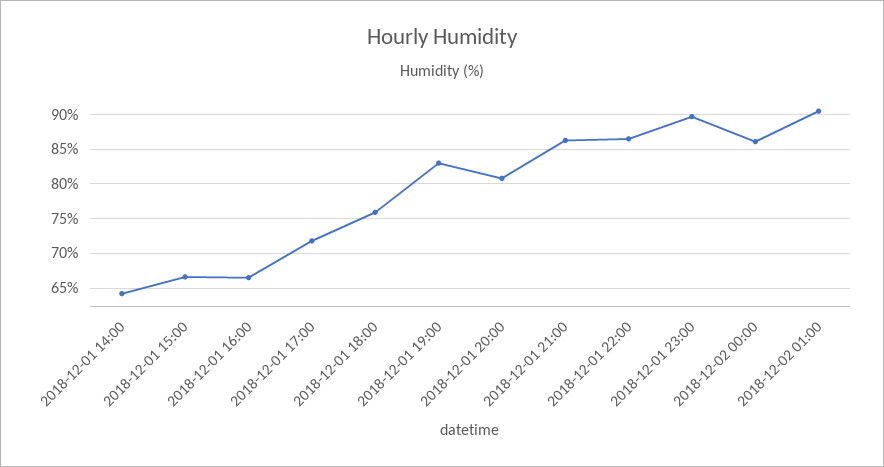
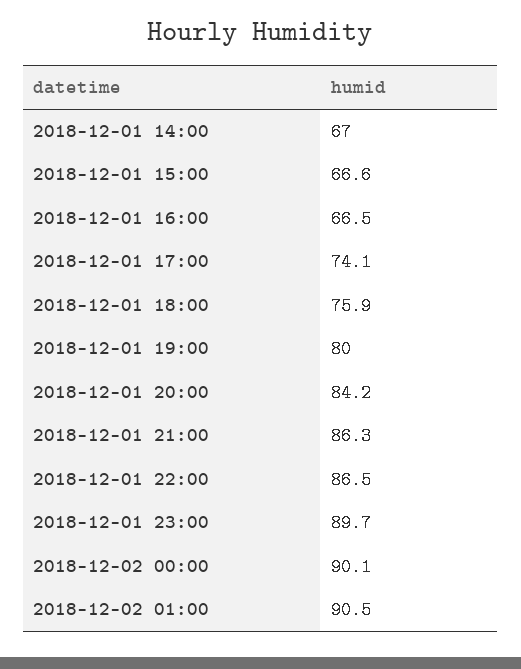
2018-12-01 14:00: 64 -> 67
2018-12-01 17:00: 72 -> 74.1
2018-12-01 19:00: 83 -> 80
2018-12-01 20:00: 81 -> 84.2
2018-12-02 00:00: 86 -> 90.1

